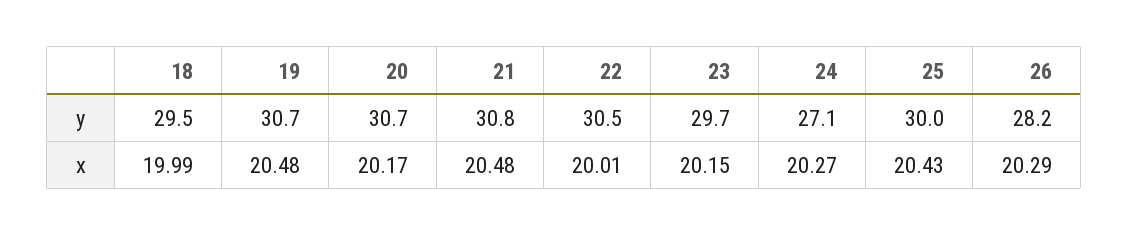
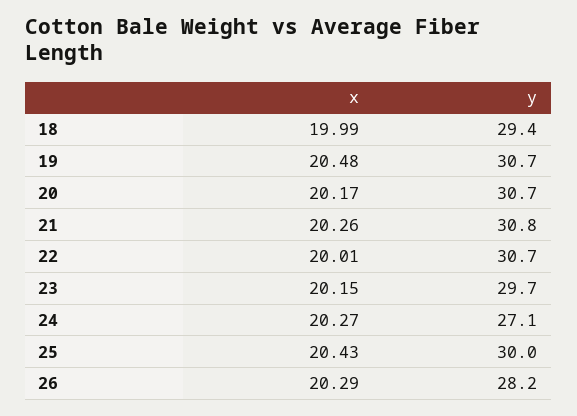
18, y: 29.5 -> 29.4
22, y: 30.5 -> 30.7
21, x: 20.48 -> 20.26

